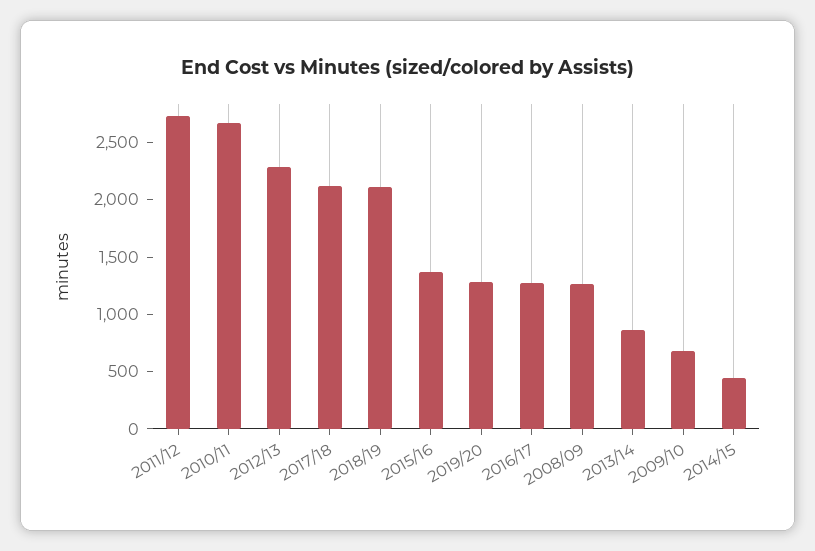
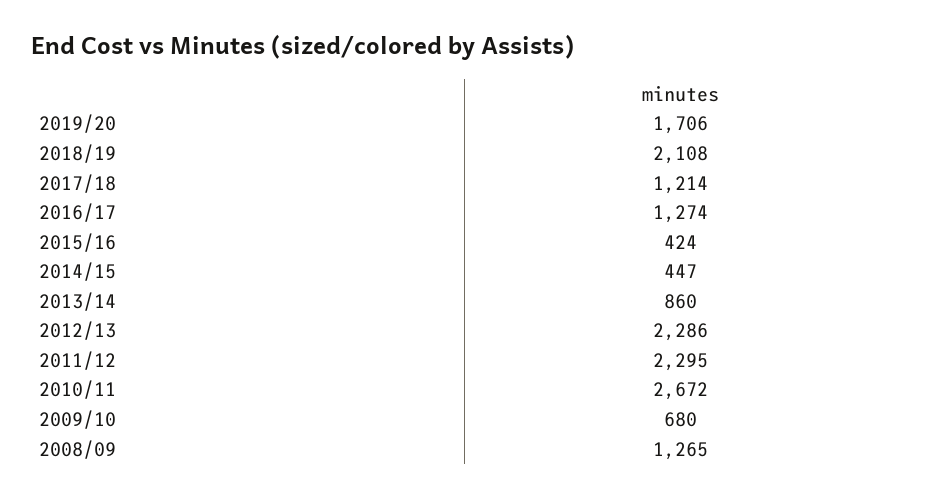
2011/12: 2700 -> 2295
2017/18: 2100 -> 1214
2015/16: 1400 -> 424
2019/20: 1300 -> 1706

